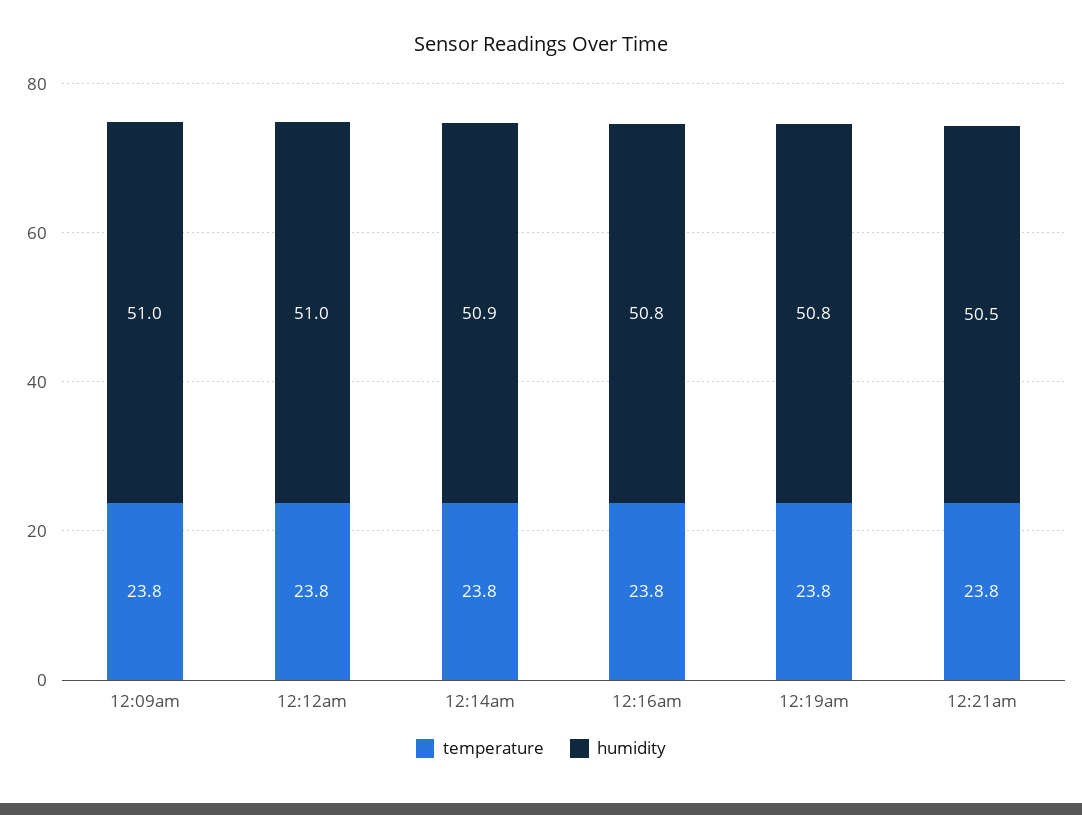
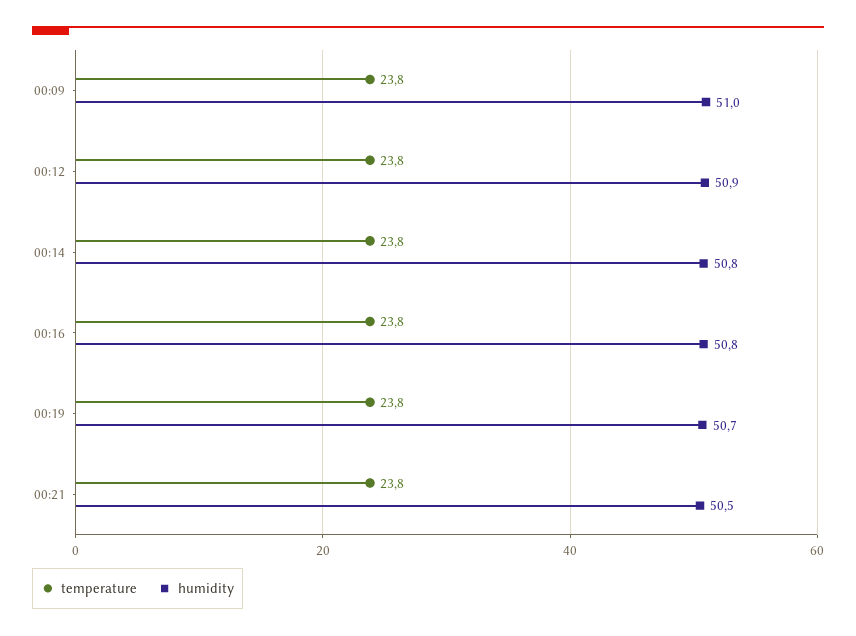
humidity, 12:12am: 51 -> 50.9
humidity, 12:14am: 50.9 -> 50.8
humidity, 12:19am: 50.8 -> 50.7

